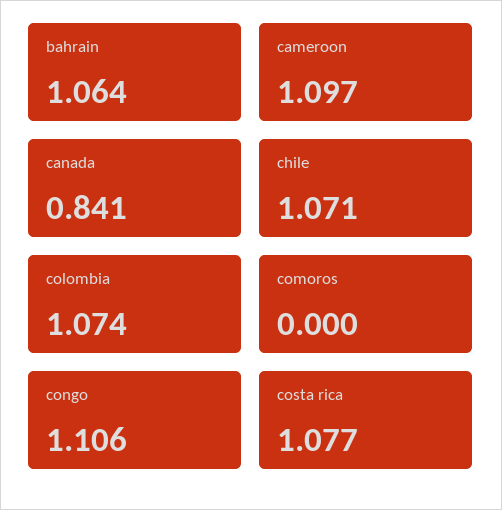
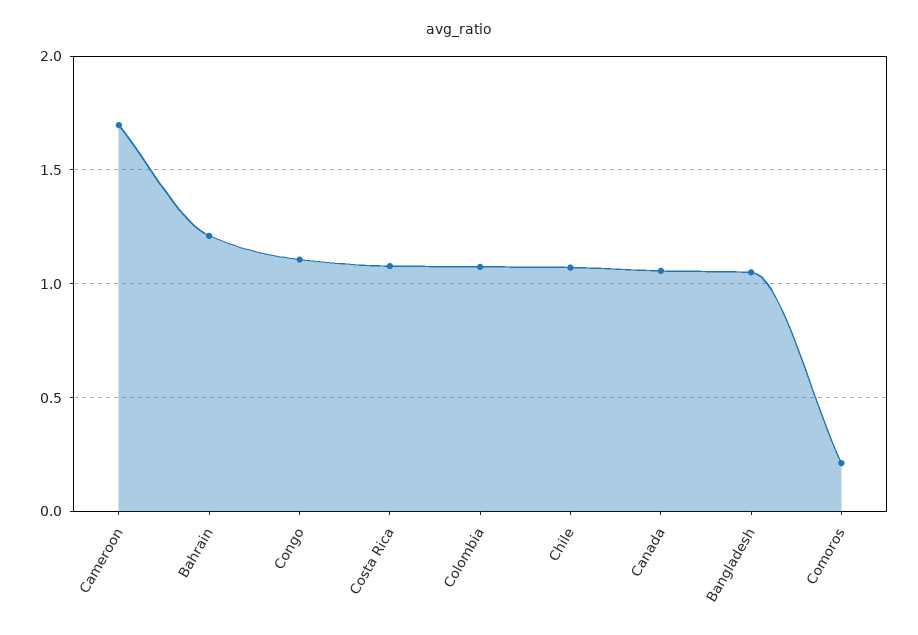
bahrain: 1.064 -> 1.2
cameroon: 1.097 -> 1.7
canada: 0.841 -> 1.05
comoros: 0 -> 0.2
Bangladesh: none -> 1.05

